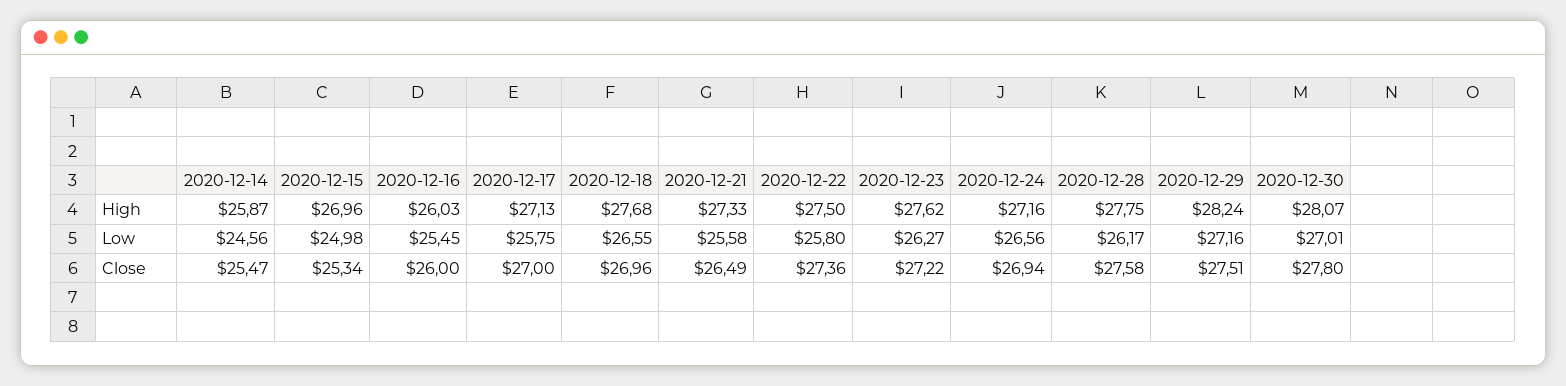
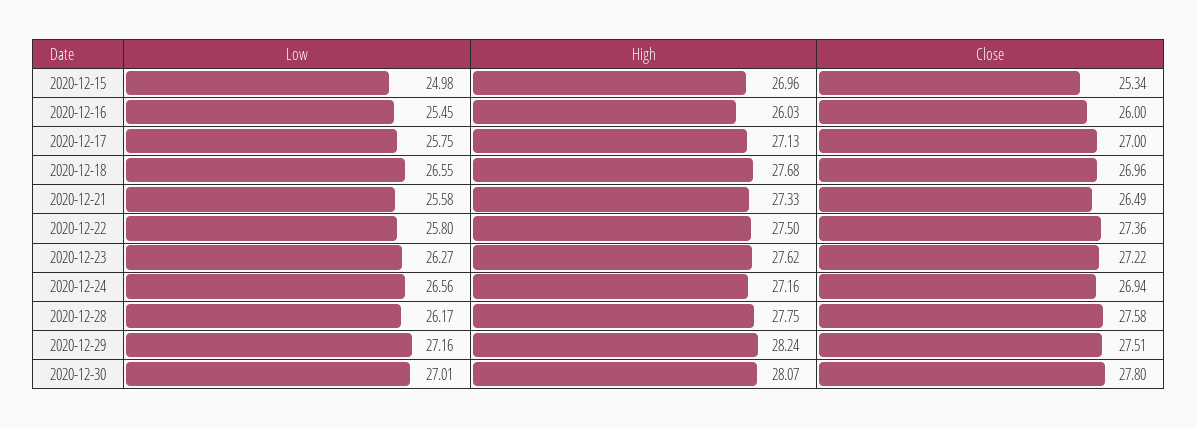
2020-12-14, High: 25.87 -> none
2020-12-14, Low: 24.56 -> none
2020-12-14, Close: 25.47 -> none

